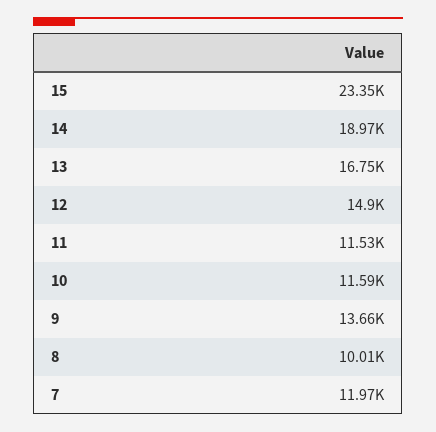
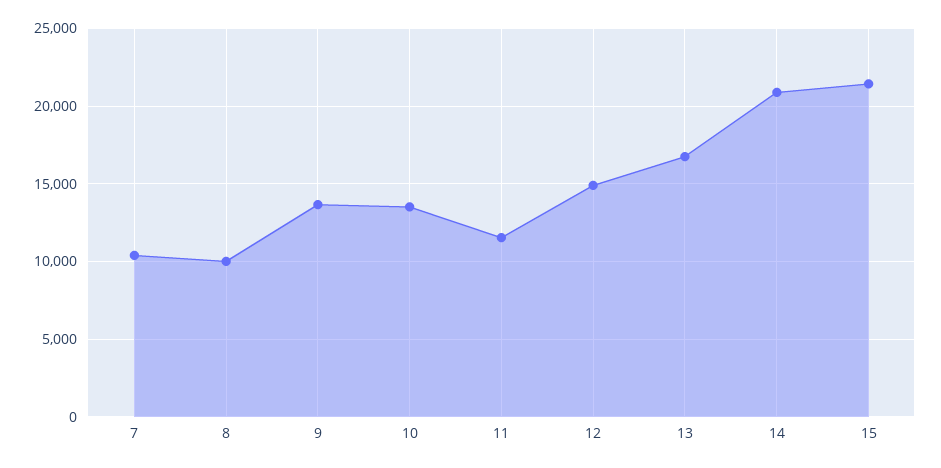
15: 23350 -> 21500
14: 18970 -> 21000
10: 11590 -> 13500
7: 11970 -> 10500

